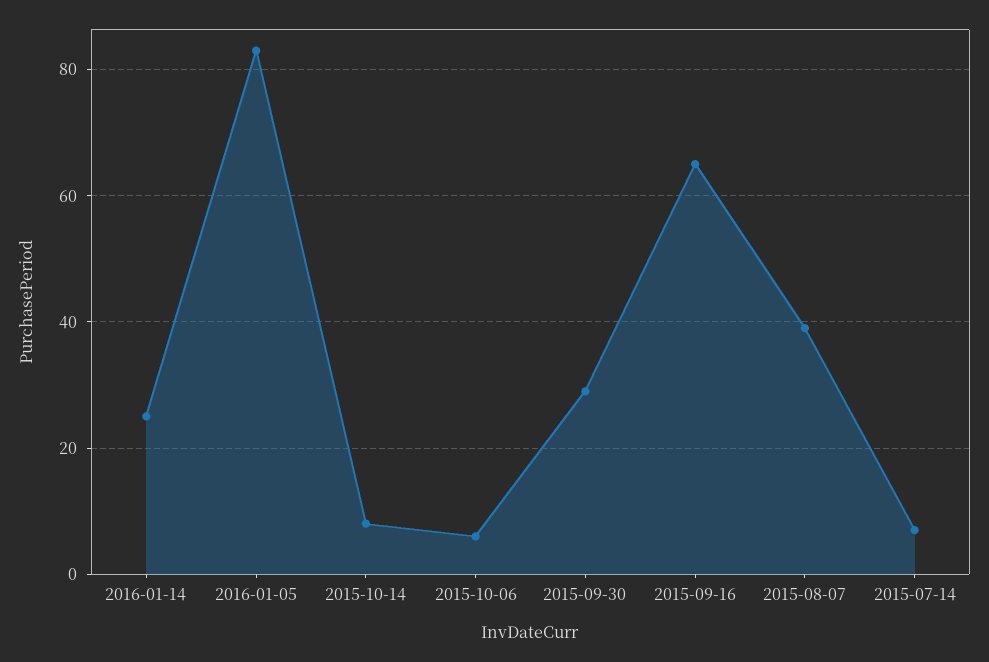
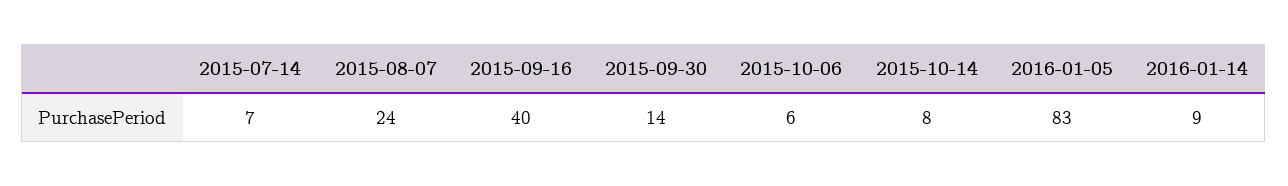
2016-01-14: 25 -> 9
2015-09-30: 30 -> 14
2015-09-16: 65 -> 40
2015-08-07: 40 -> 24

